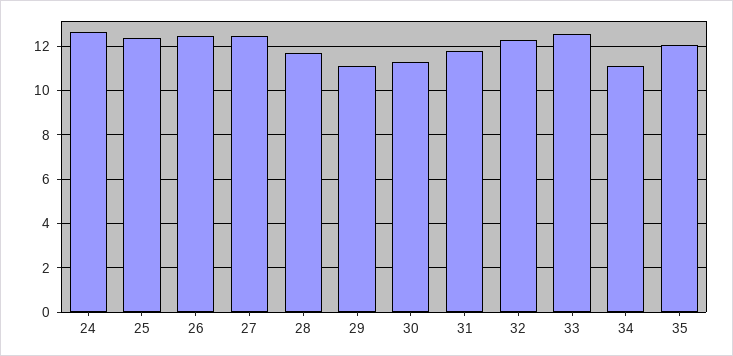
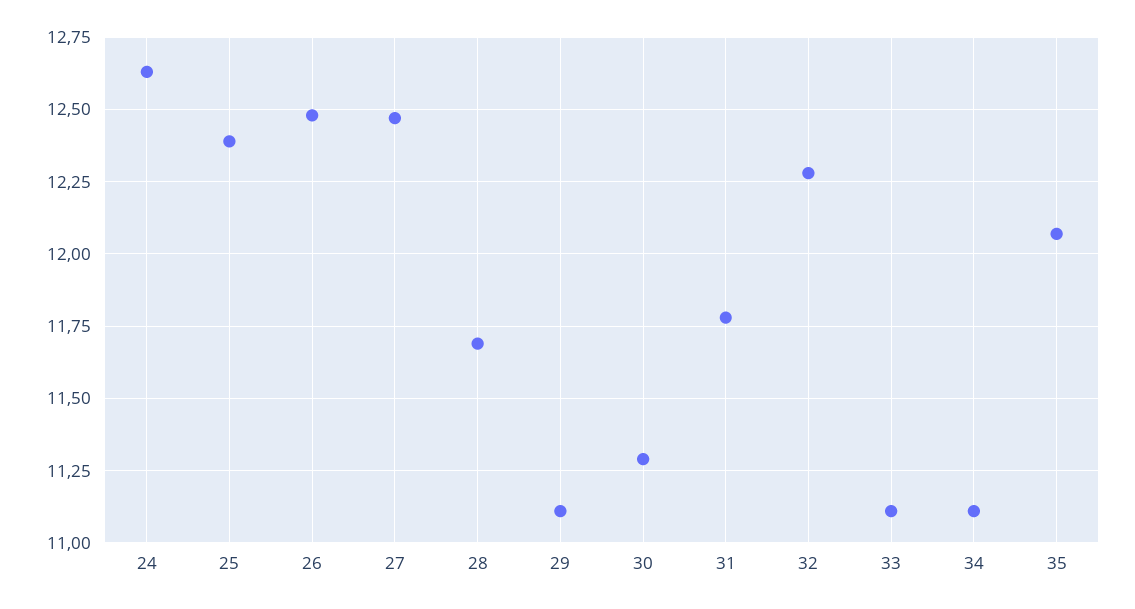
33: 12.5 -> 11.1

